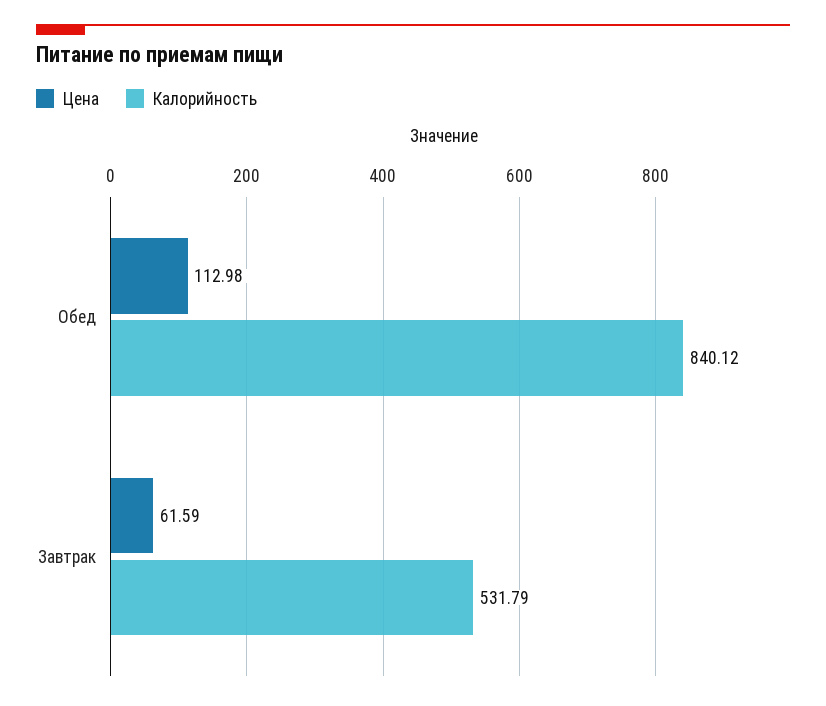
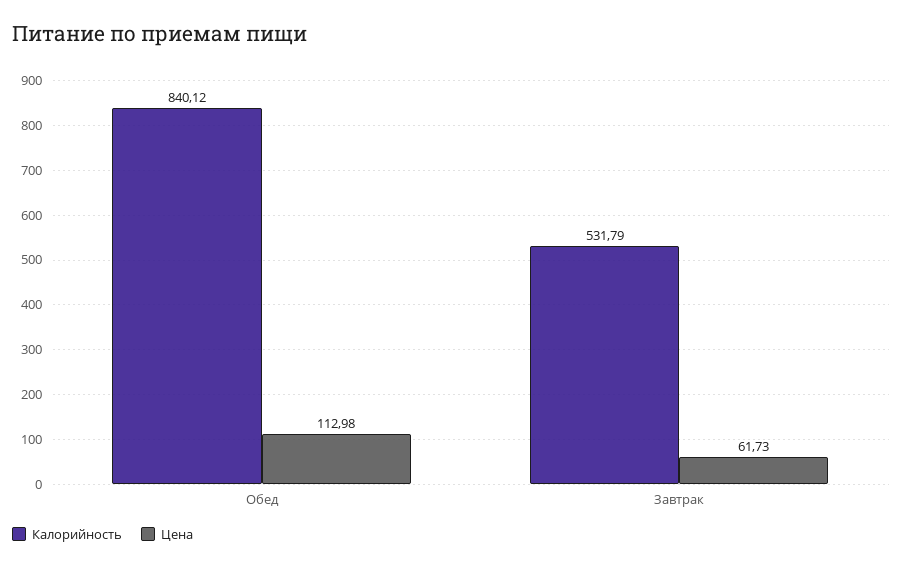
Цена, Завтрак: 61.59 -> 61.73

